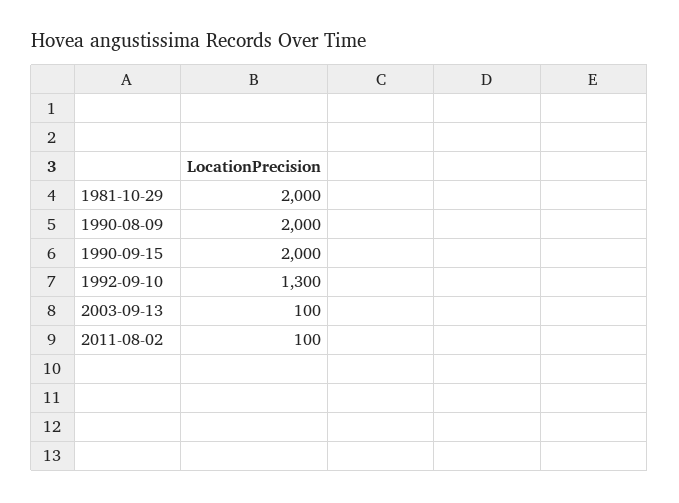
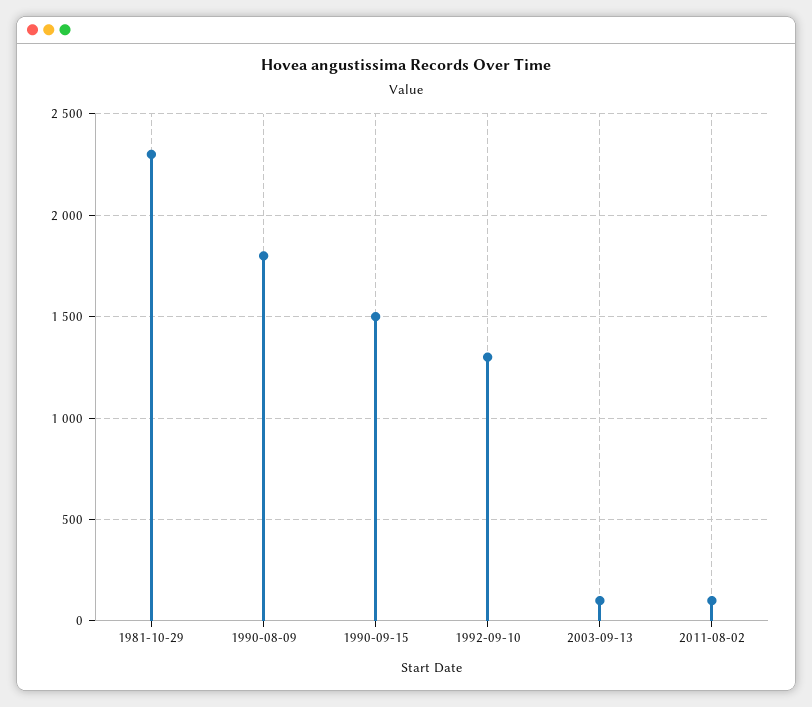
1981-10-29: 2000 -> 2300
1990-08-09: 2000 -> 1800
1990-09-15: 2000 -> 1500

